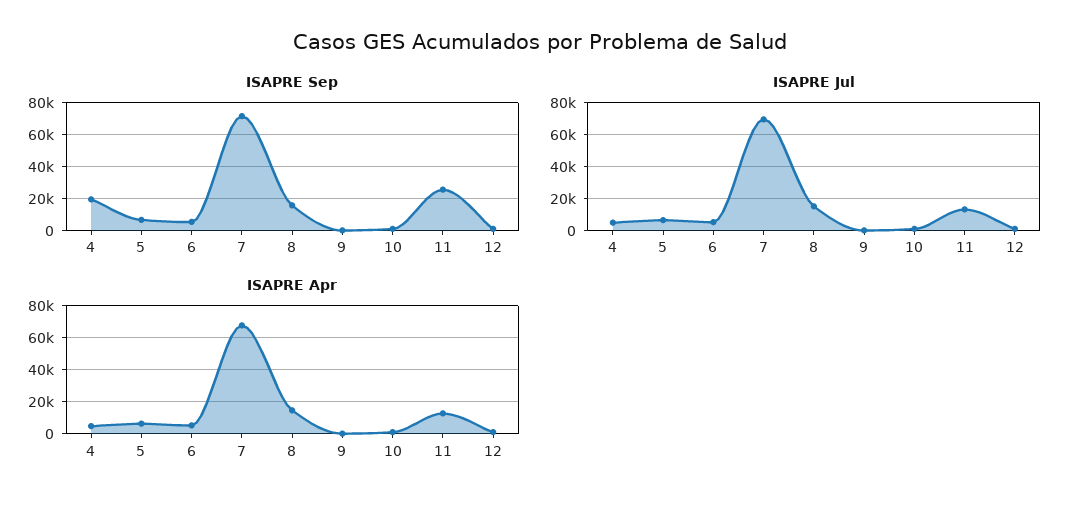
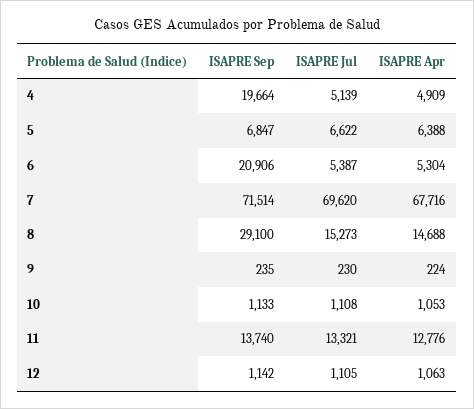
ISAPRE Sep, 6: 5000 -> 20906
ISAPRE Sep, 8: 15000 -> 29100
ISAPRE Sep, 11: 25000 -> 13740

